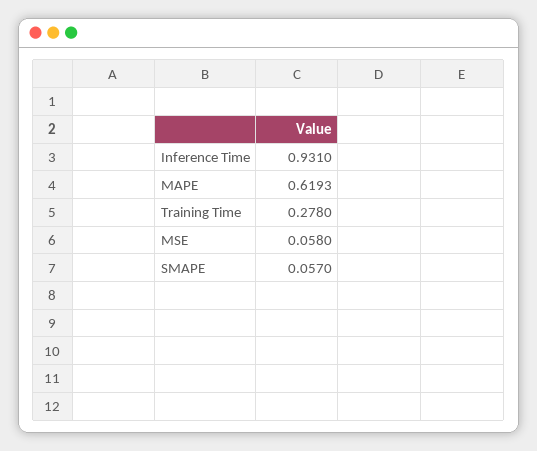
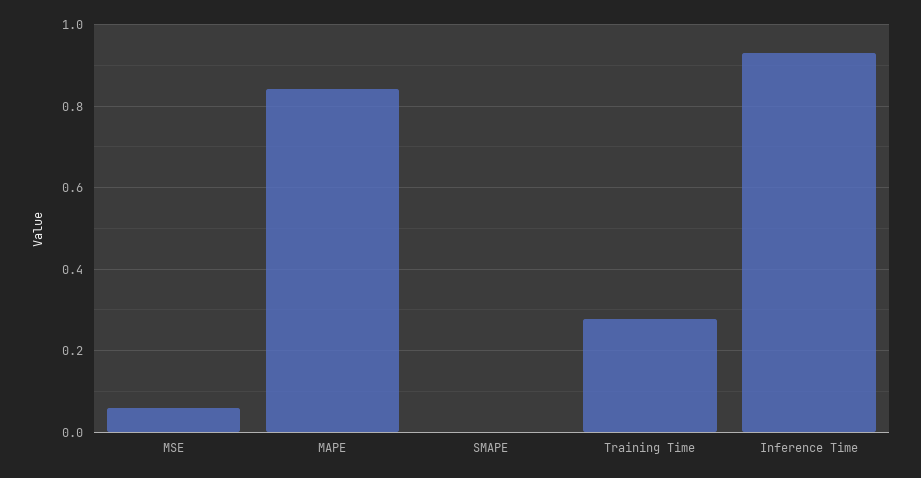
MAPE: 0.6193 -> 0.84
SMAPE: 0.057 -> 0

